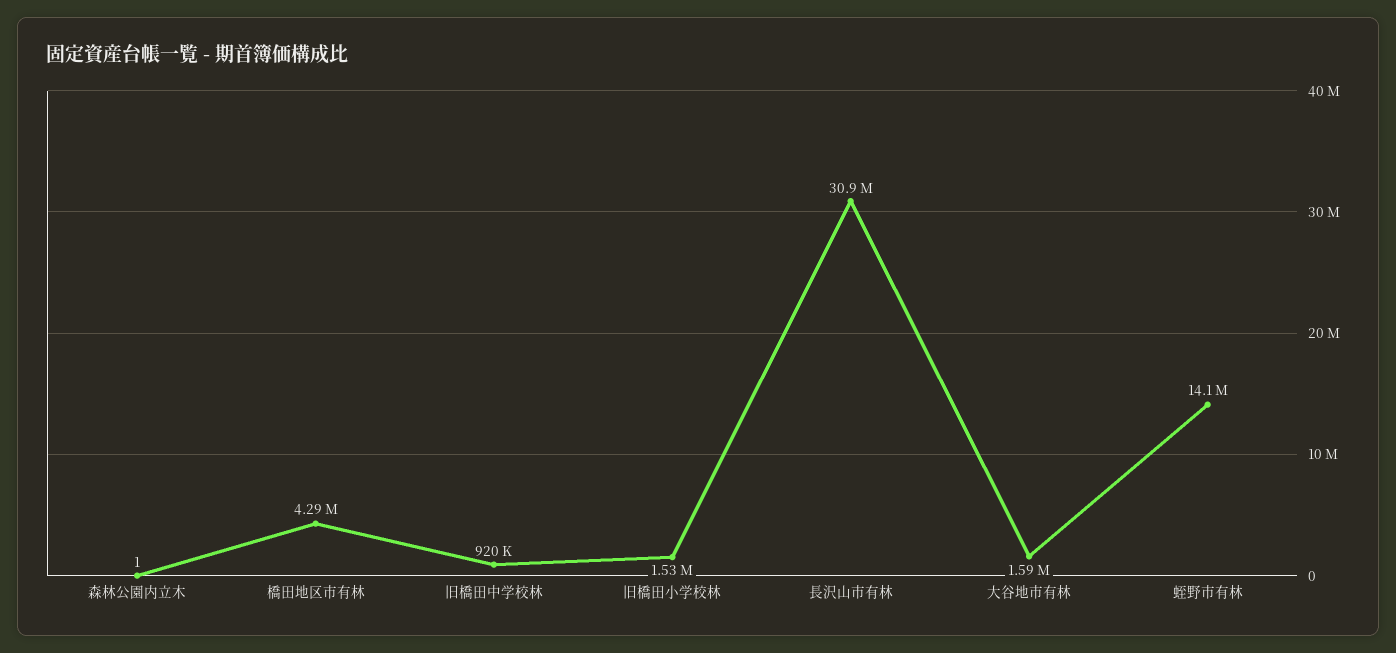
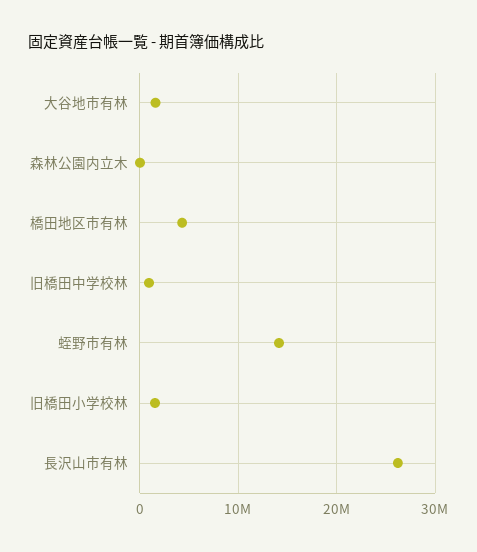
長沢山市有林: 30900000 -> 26000000

